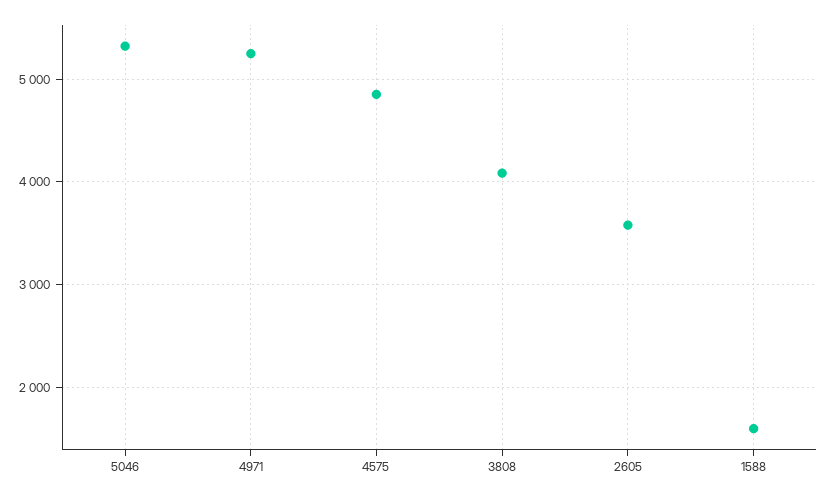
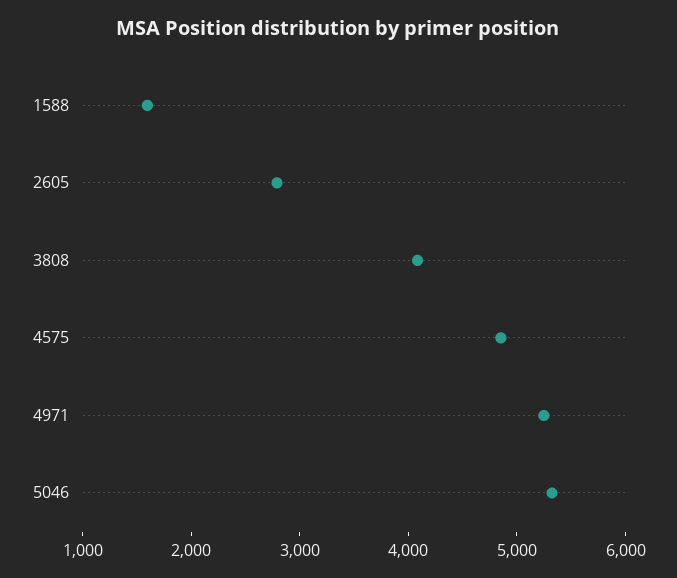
2605: 3600 -> 2800

